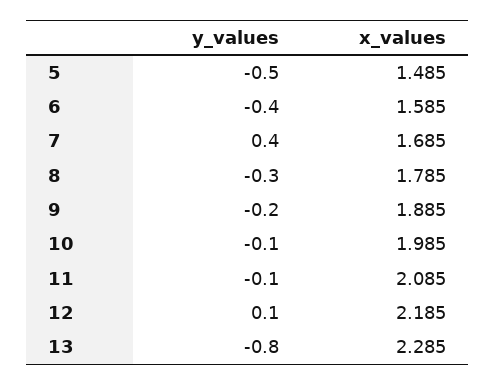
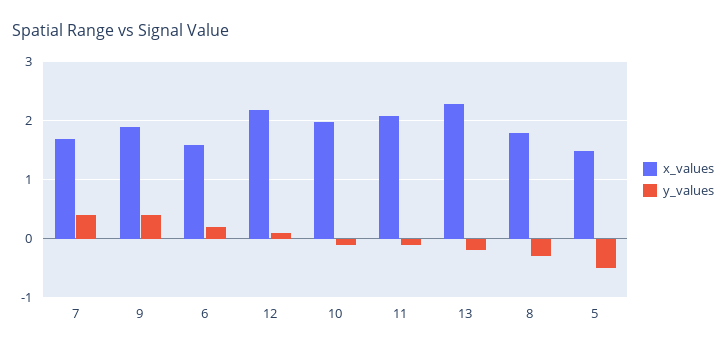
y_values, 6: -0.4 -> 0.2
y_values, 9: -0.2 -> 0.4
y_values, 13: -0.8 -> -0.2

